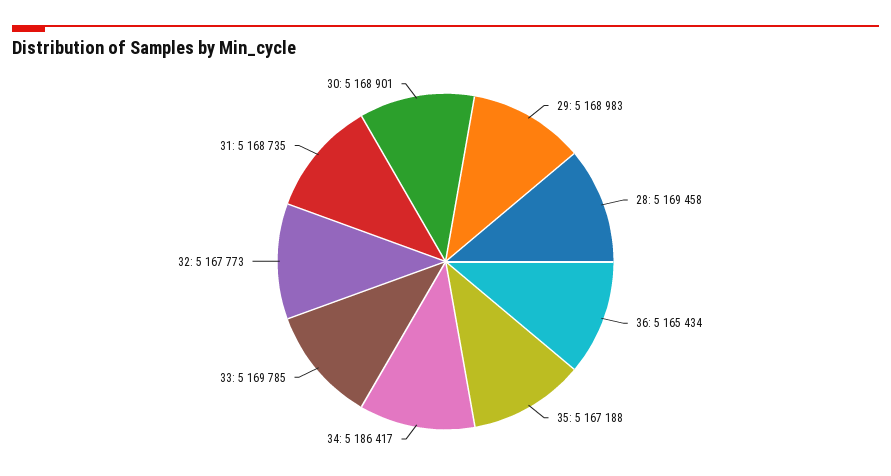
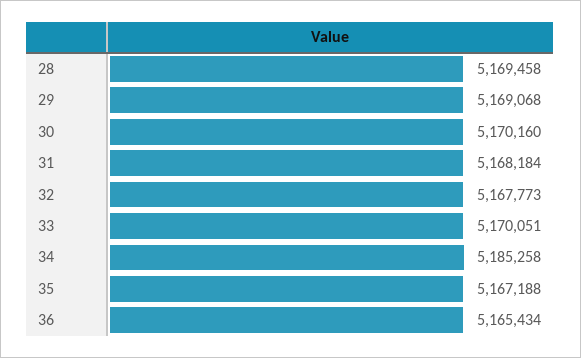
29: 5168983 -> 5169068
34: 5186417 -> 5185258
33: 5169785 -> 5170051
31: 5168735 -> 5168184
30: 5168901 -> 5170160

